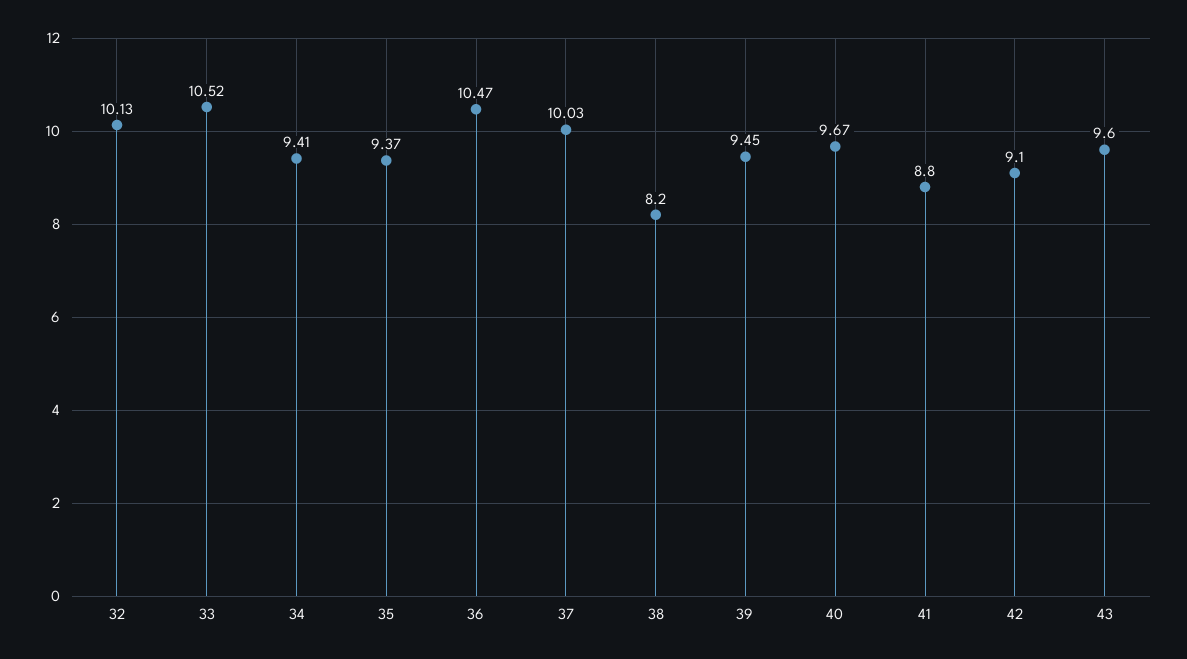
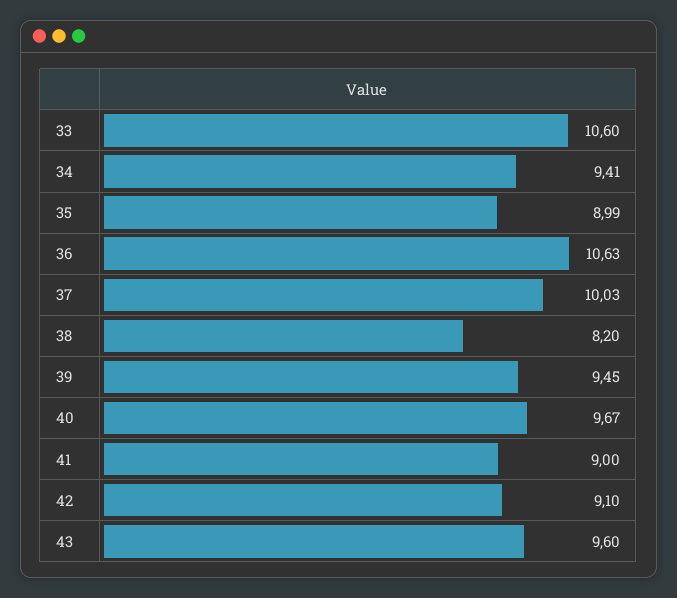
32: 10.13 -> none
33: 10.52 -> 10.6
35: 9.37 -> 8.99
36: 10.47 -> 10.63
41: 8.8 -> 9

